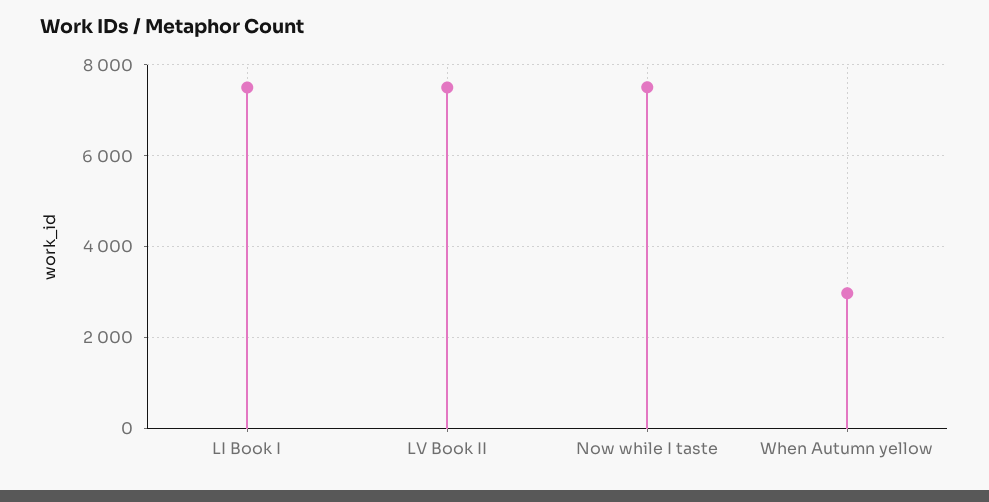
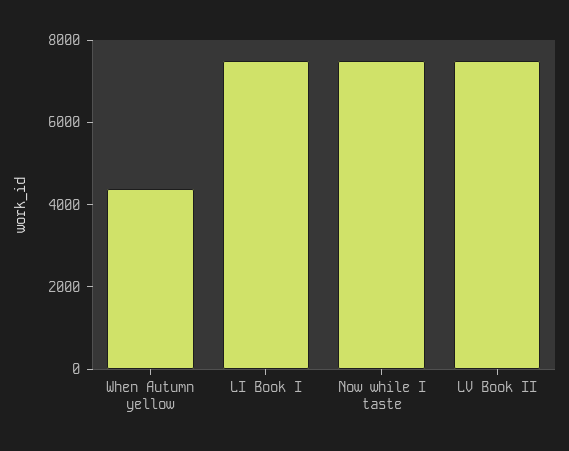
When Autumn yellow: 3000 -> 4500

